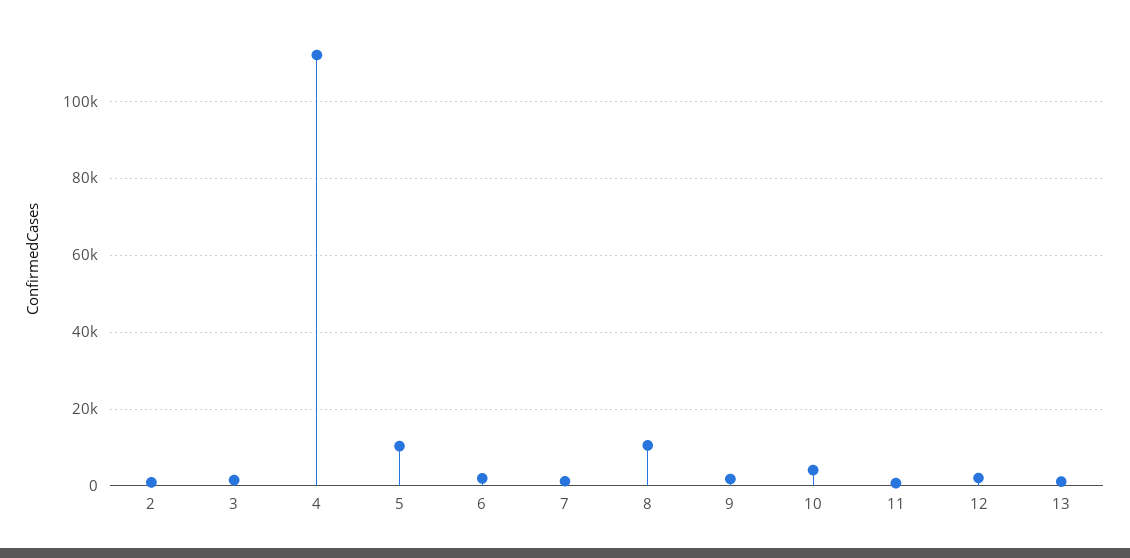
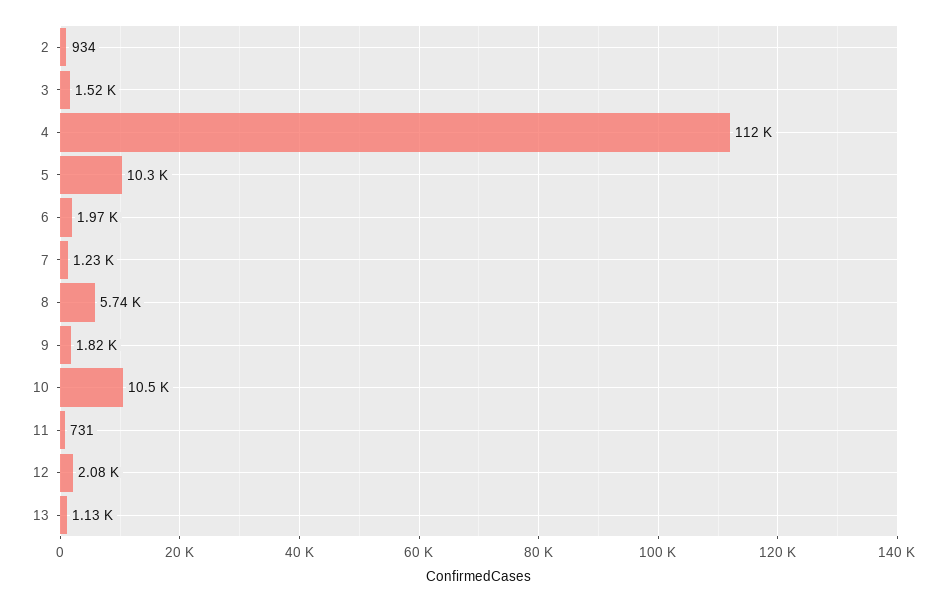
8: 10000 -> 5740
10: 4000 -> 10500

